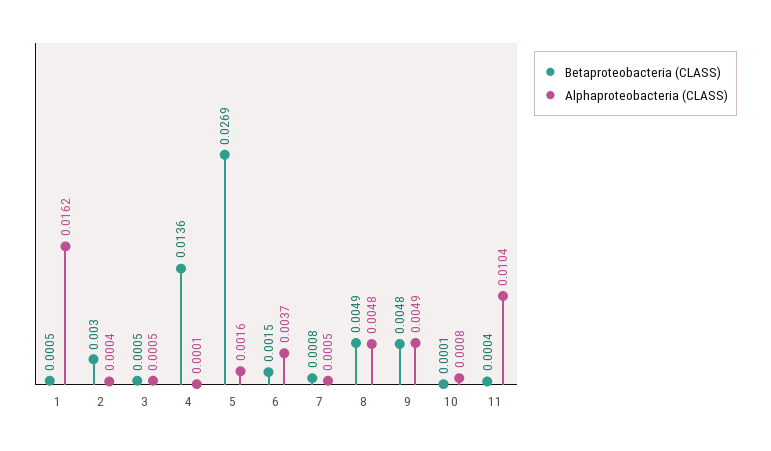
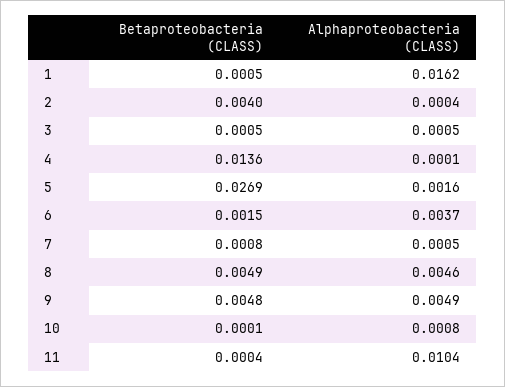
Betaproteobacteria (CLASS), 2: 0.003 -> 0.004
Alphaproteobacteria (CLASS), 8: 0.0048 -> 0.0046

